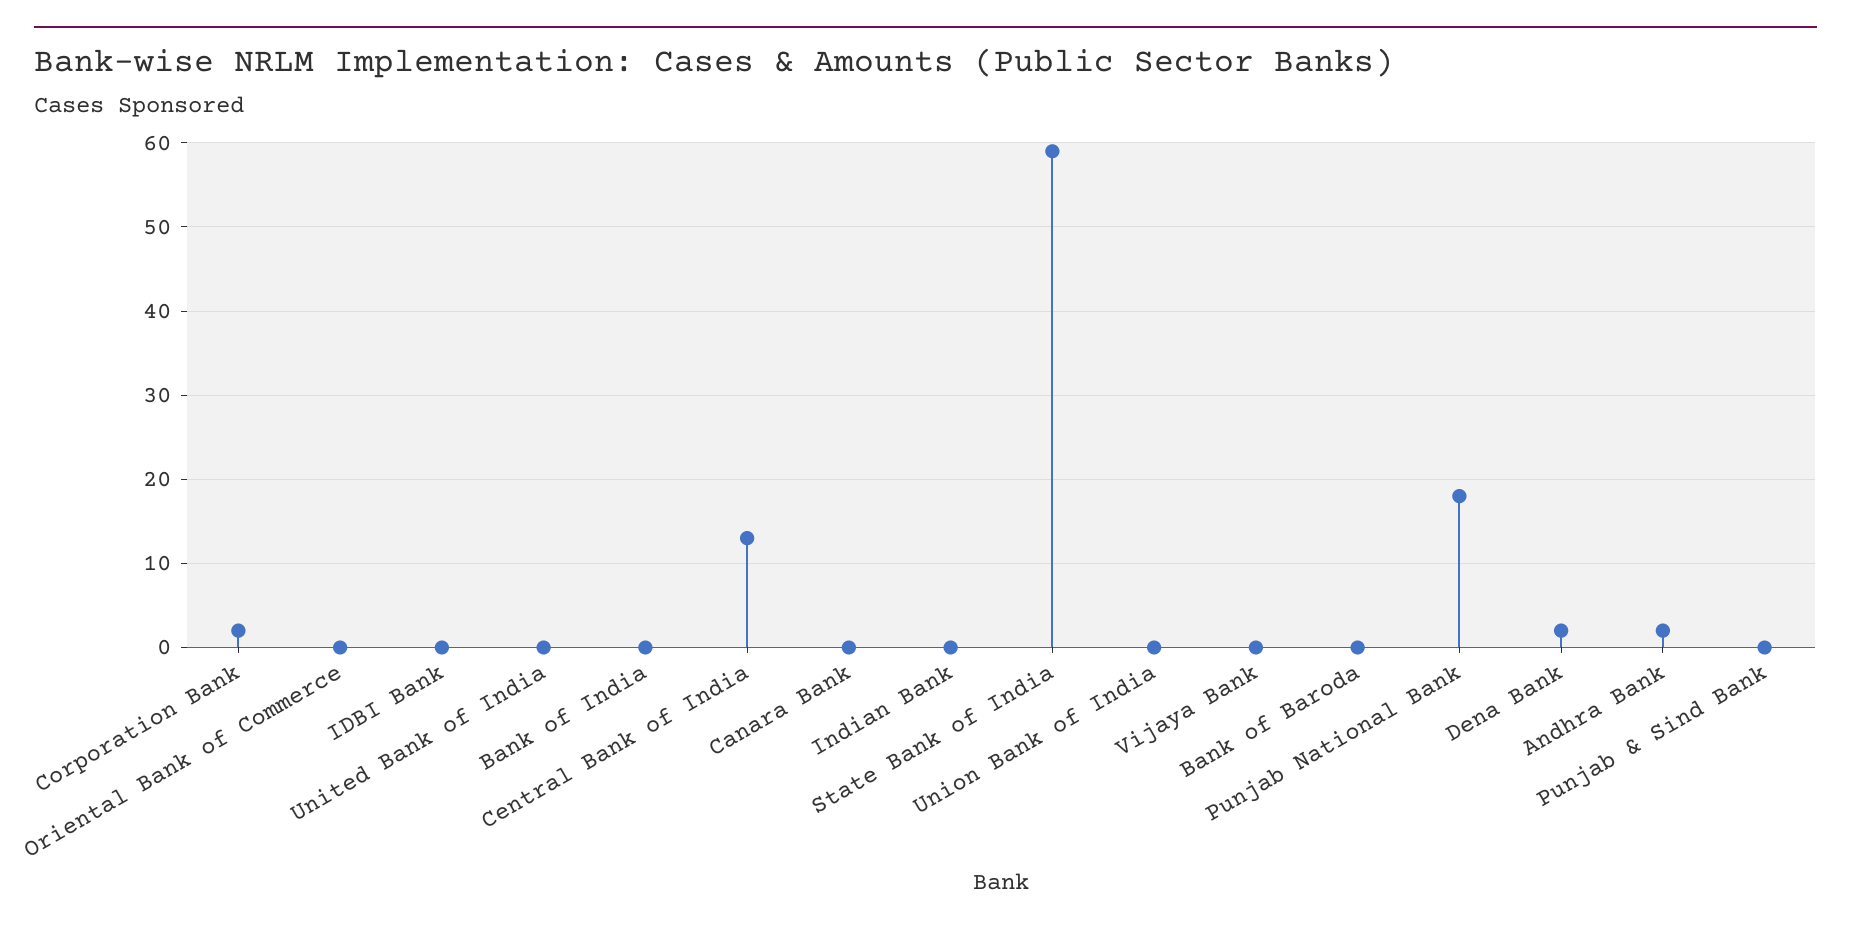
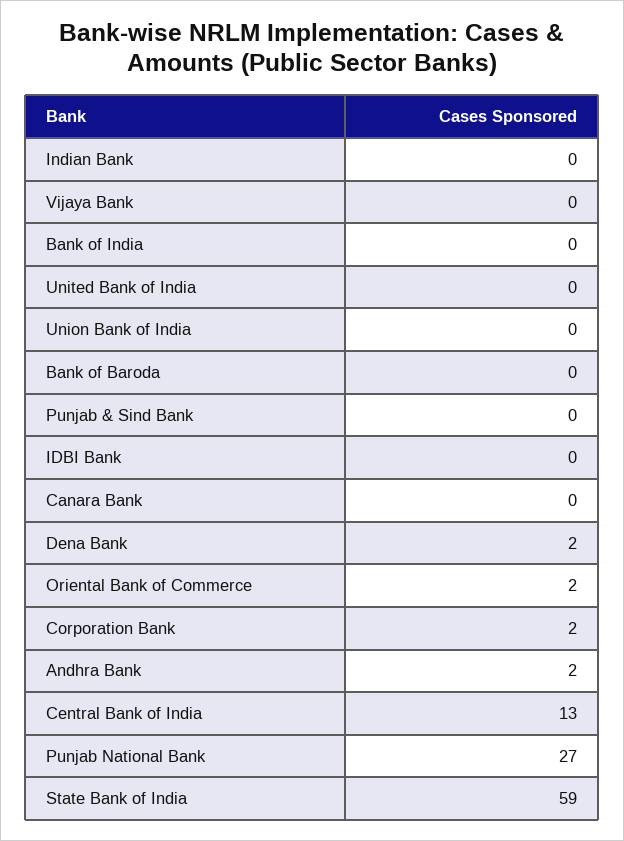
Oriental Bank of Commerce: 0 -> 2
Punjab National Bank: 18 -> 27

